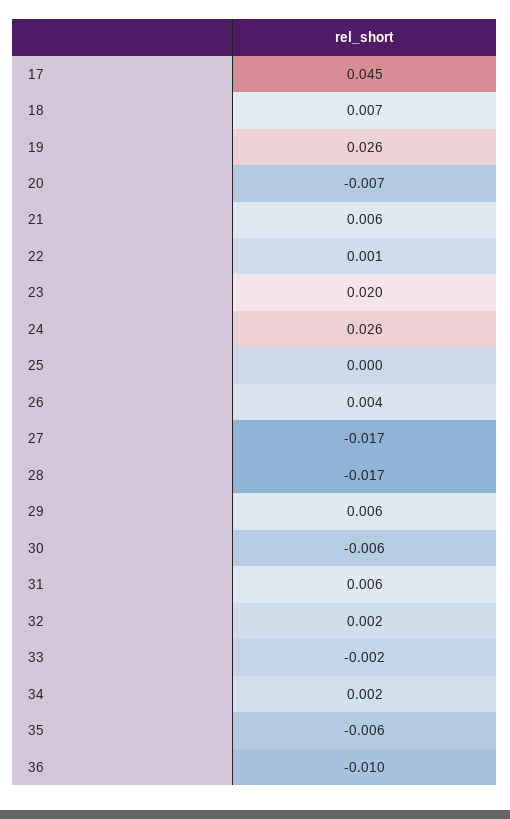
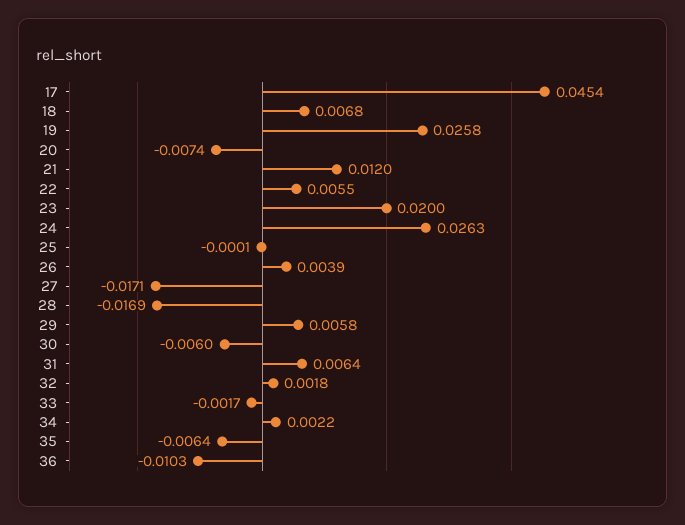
21: 0.006 -> 0.012
22: 0.001 -> 0.0055

